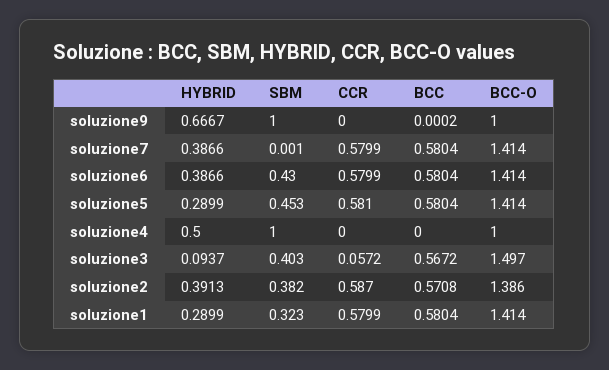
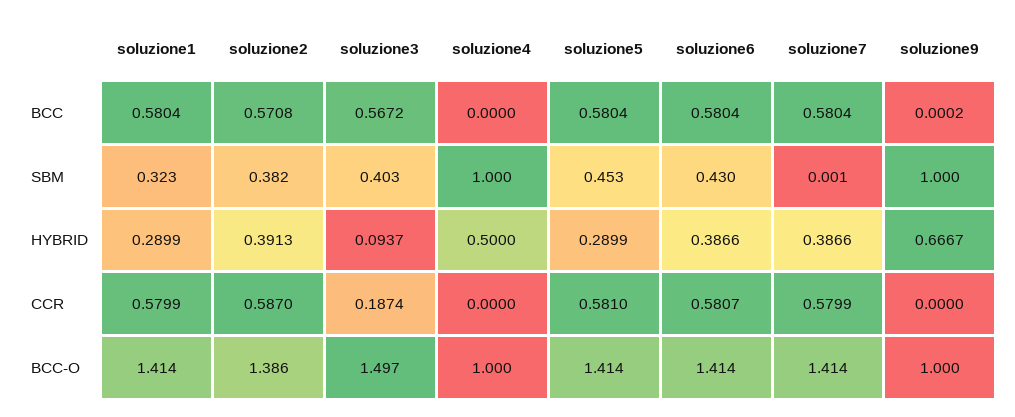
CCR, soluzione6: 0.5799 -> 0.5807
CCR, soluzione3: 0.0572 -> 0.1874

